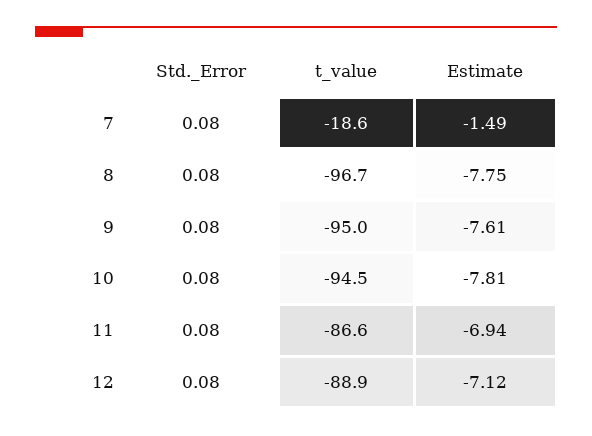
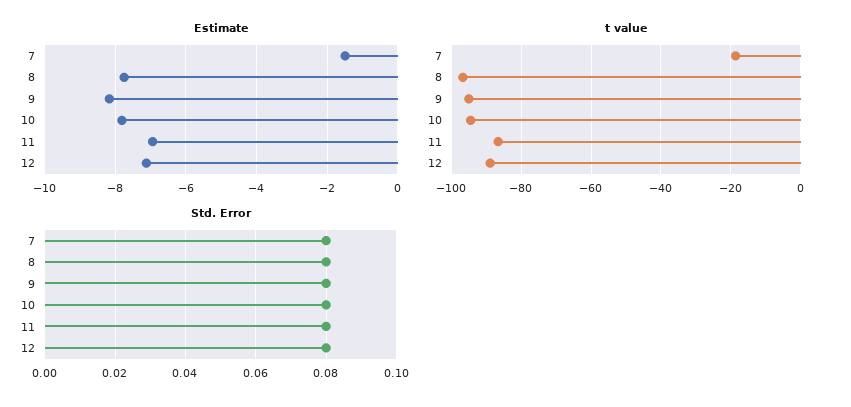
Estimate, 9: -7.61 -> -8.2

